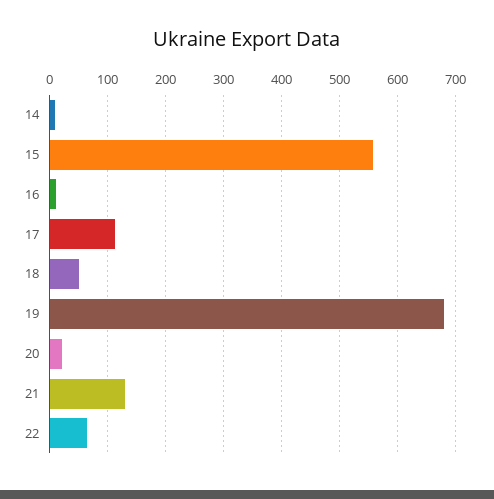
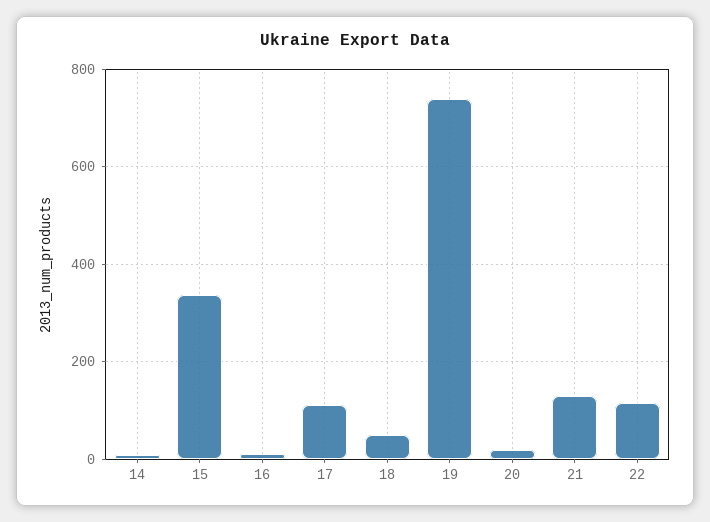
15: 560 -> 340
19: 680 -> 740
22: 60 -> 120

